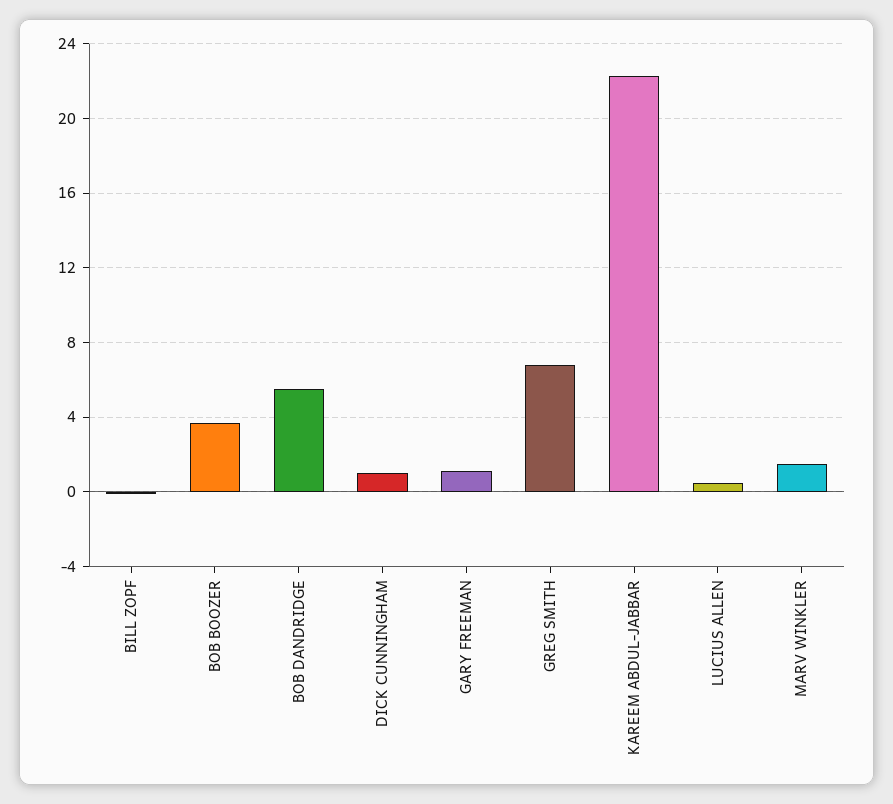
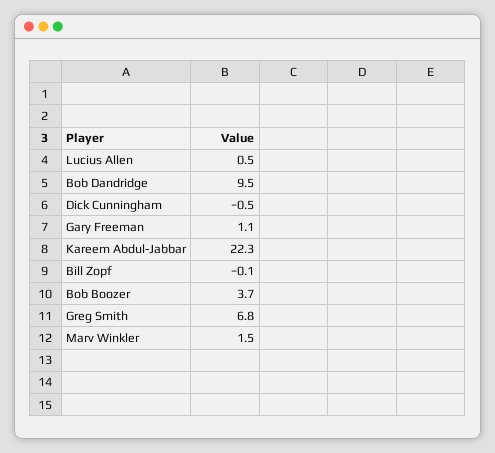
BOB DANDRIDGE: 5.5 -> 9.5
DICK CUNNINGHAM: 1 -> -0.5

